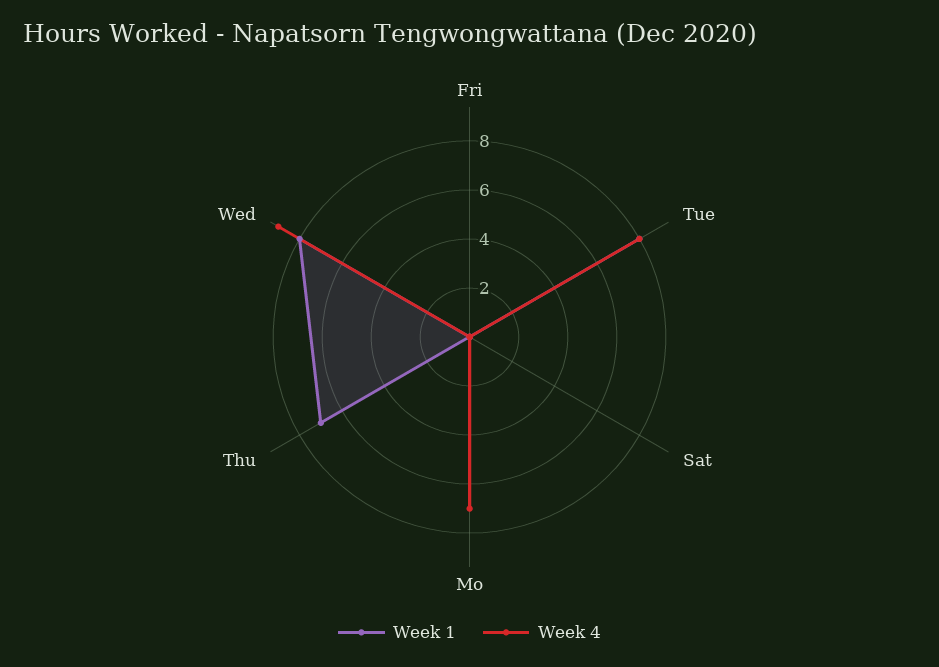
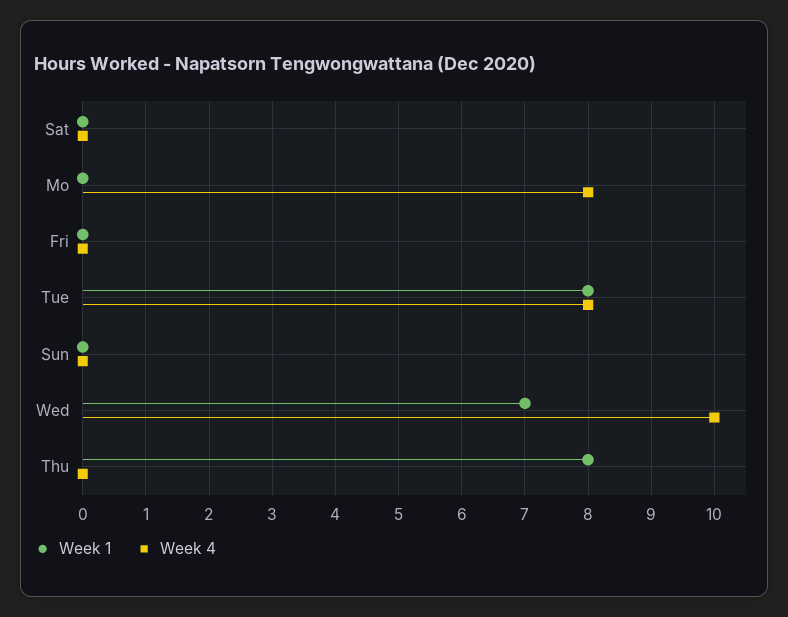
Week 4, Mo: 7 -> 8
Week 1, Thu: 7 -> 8
Week 1, Wed: 8 -> 7
Week 4, Wed: 9 -> 10
Week 1, Sun: none -> 0
Week 4, Sun: none -> 0

